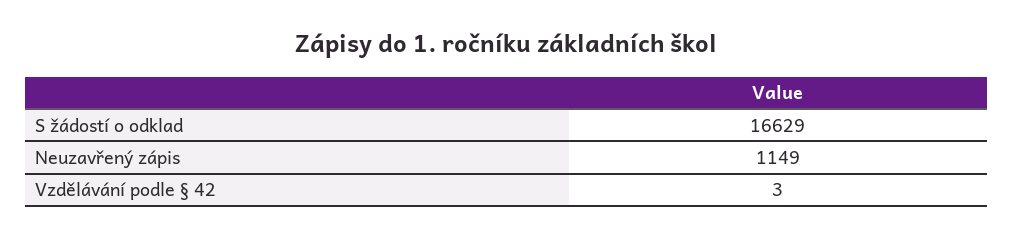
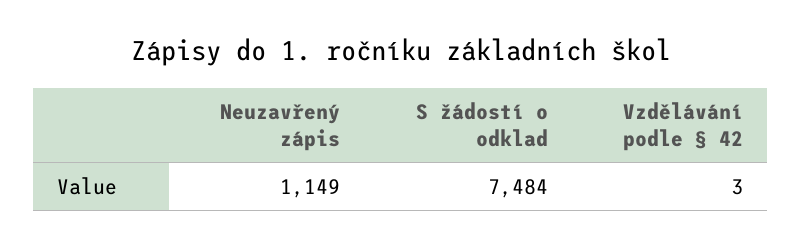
S žádostí o odklad: 16629 -> 7484

